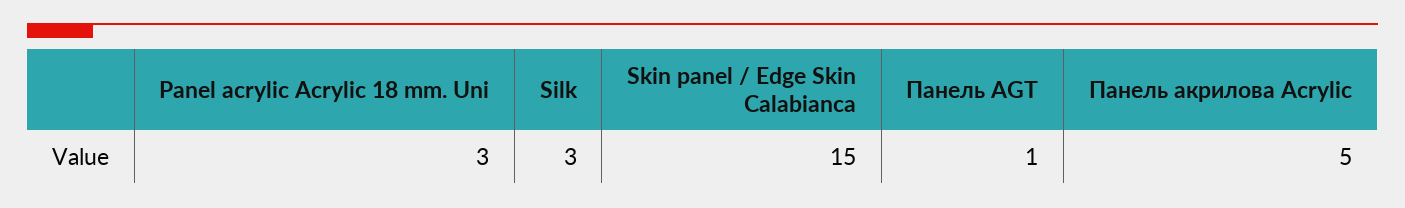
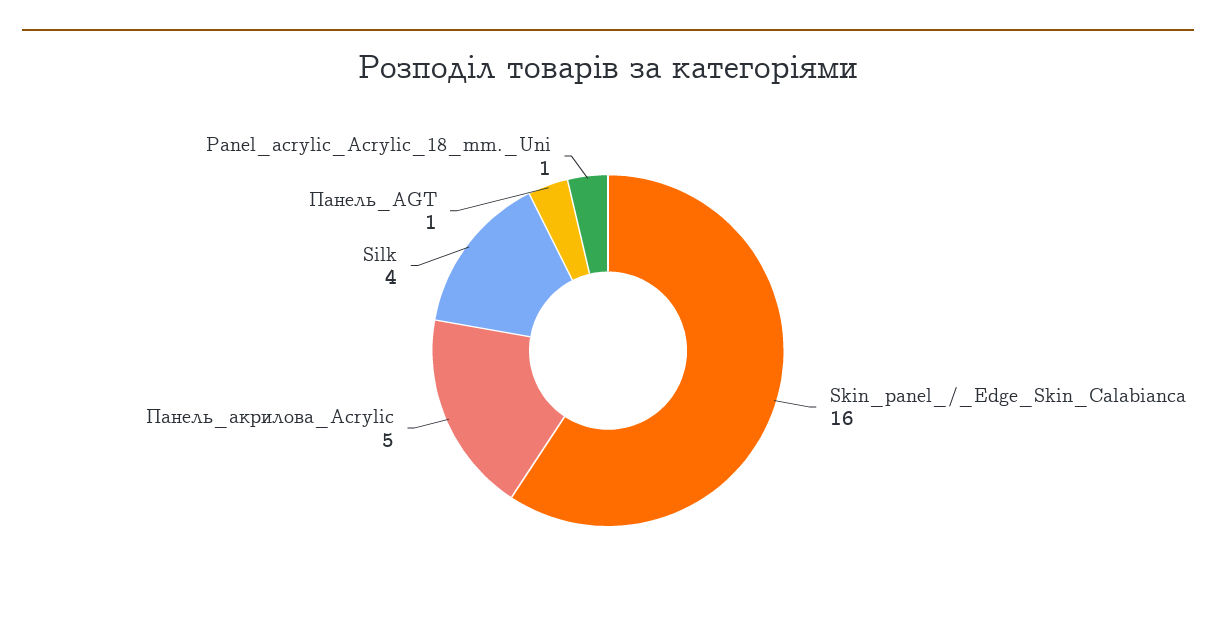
Panel acrylic Acrylic 18 mm. Uni: 3 -> 1
Silk: 3 -> 4
Skin panel / Edge Skin Calabianca: 15 -> 16

